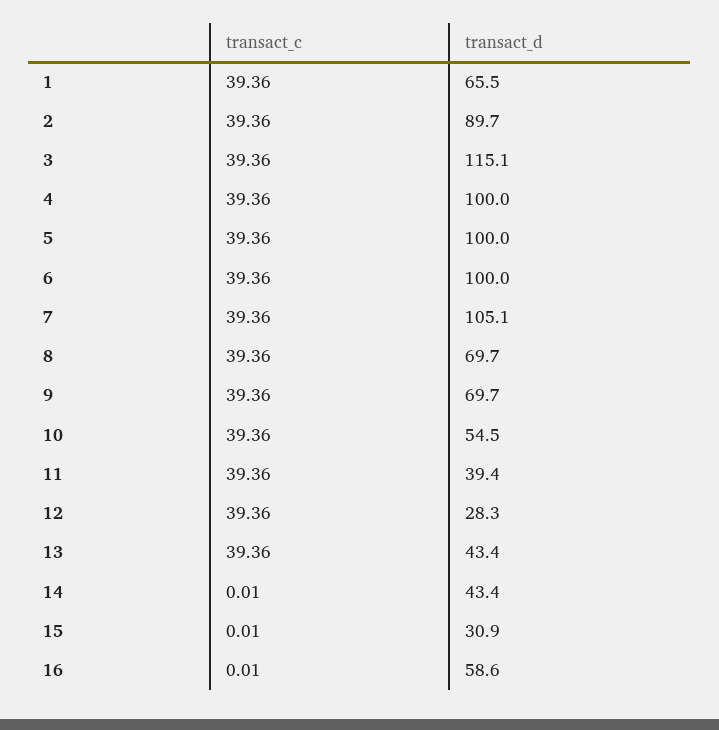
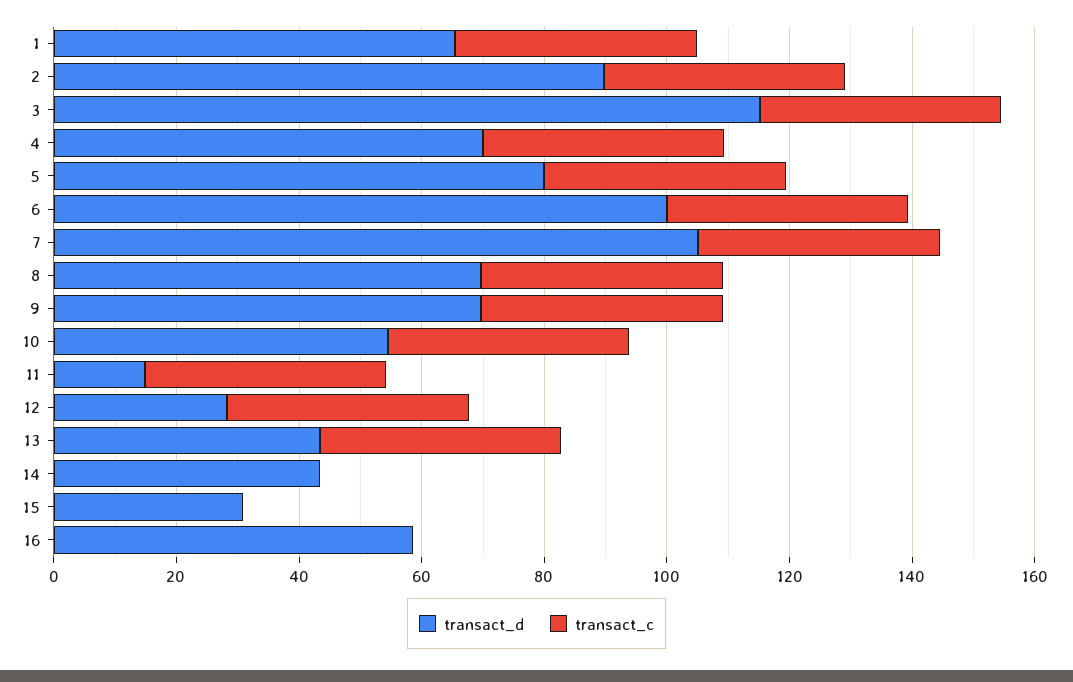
transact_d, 4: 100 -> 70
transact_d, 5: 100 -> 80
transact_d, 11: 39.4 -> 15

